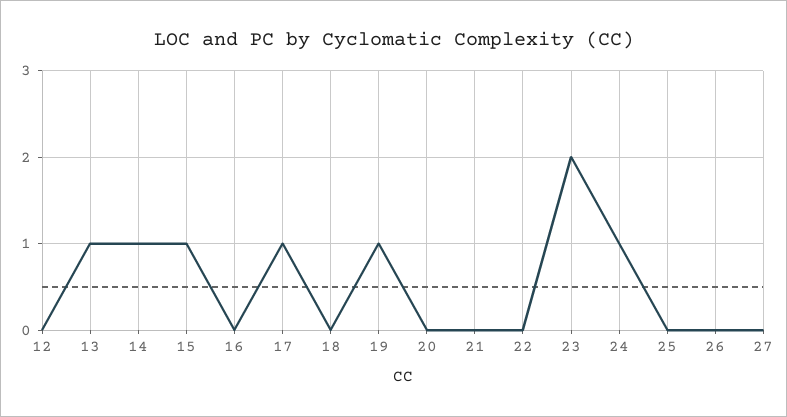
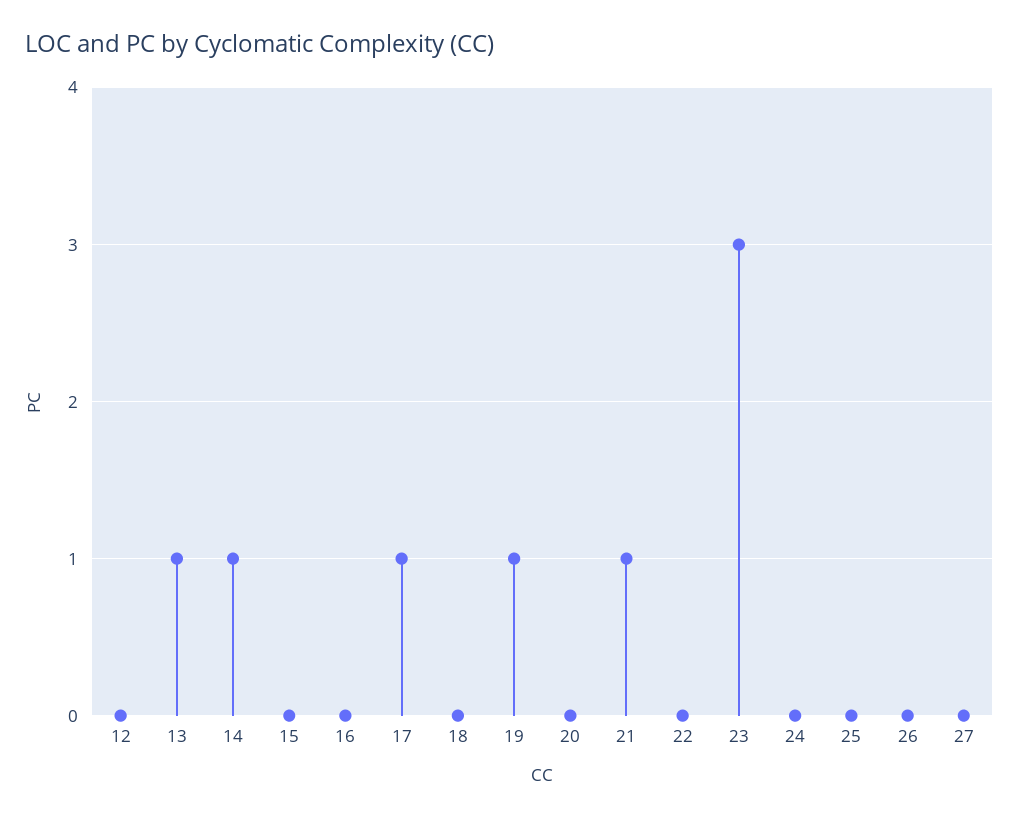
15: 1 -> 0
21: 0 -> 1
23: 2 -> 3
24: 1 -> 0

